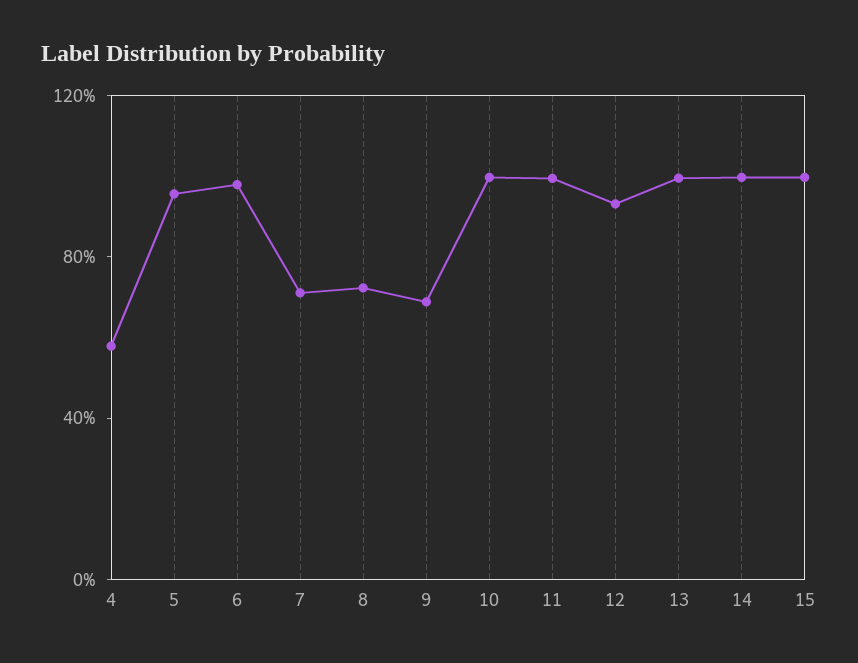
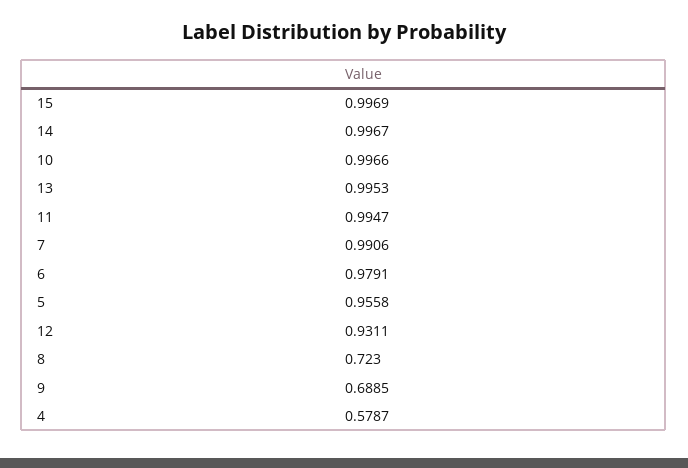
7: 0.7 -> 0.9906

